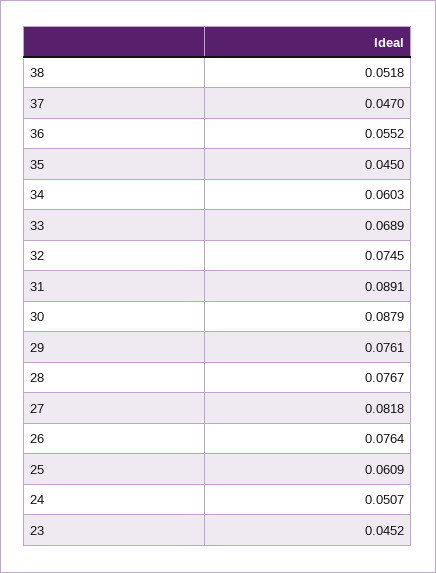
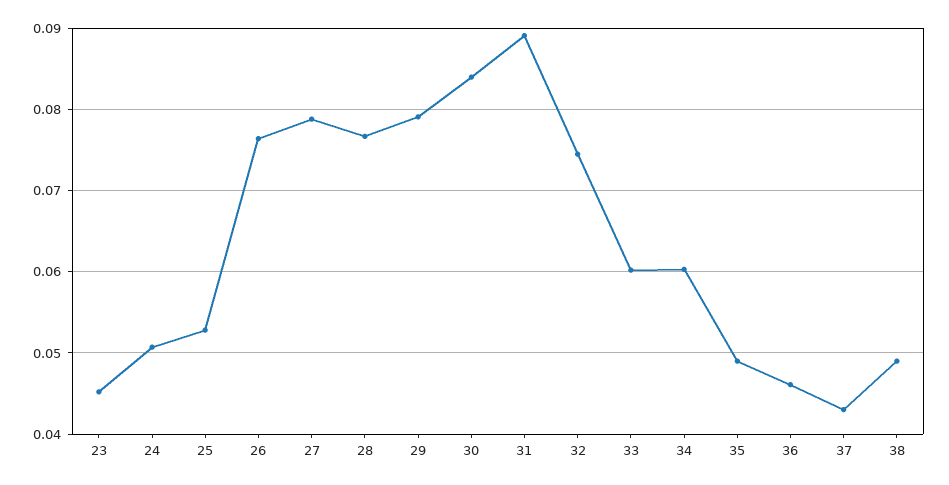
38: 0.0518 -> 0.049
37: 0.047 -> 0.043
36: 0.0552 -> 0.046
35: 0.045 -> 0.049
33: 0.0689 -> 0.06
30: 0.0879 -> 0.084
29: 0.0761 -> 0.079
27: 0.0818 -> 0.079
25: 0.0609 -> 0.053

